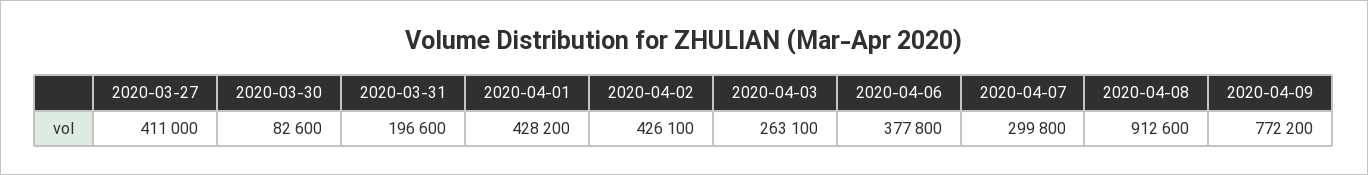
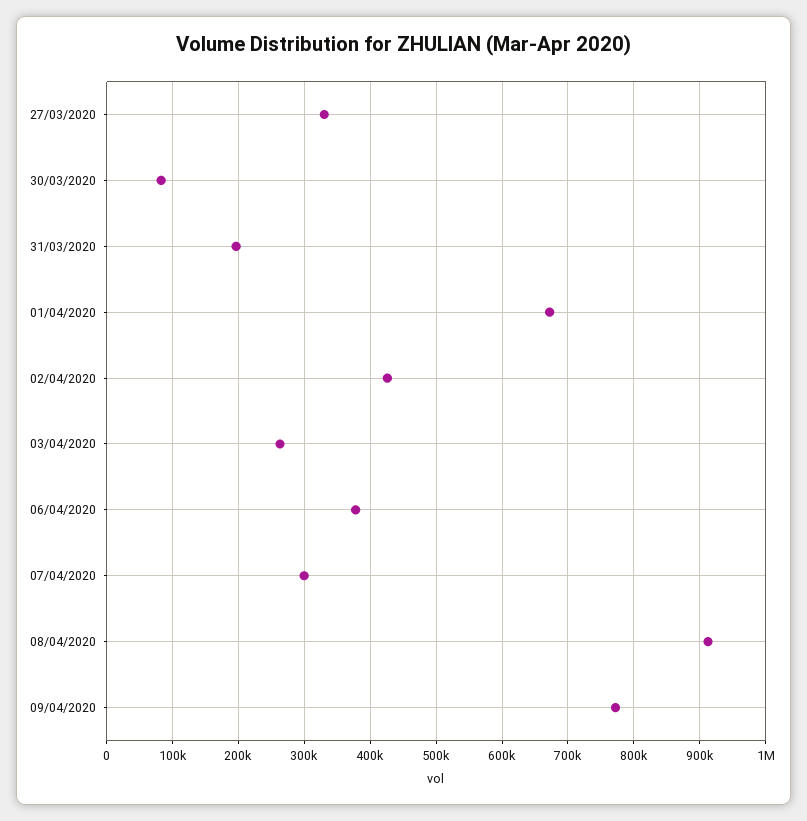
2020-03-27: 411000 -> 330000
2020-04-01: 428200 -> 670000

